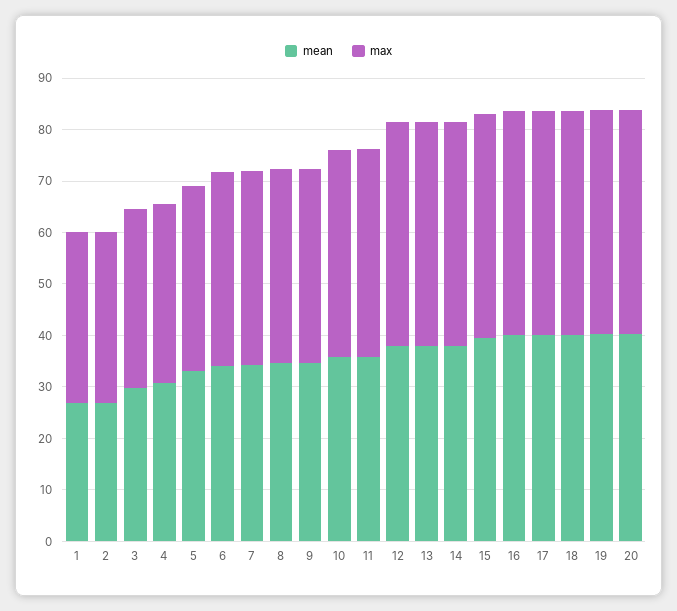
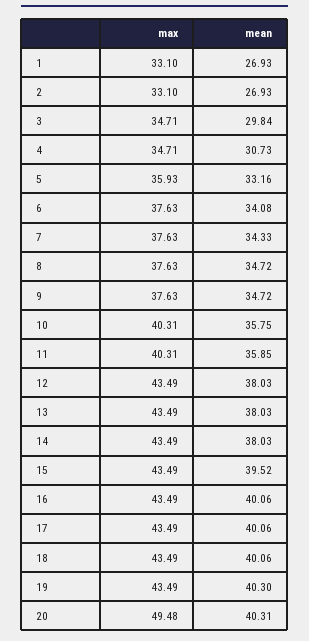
max, 20: 44 -> 49.48

